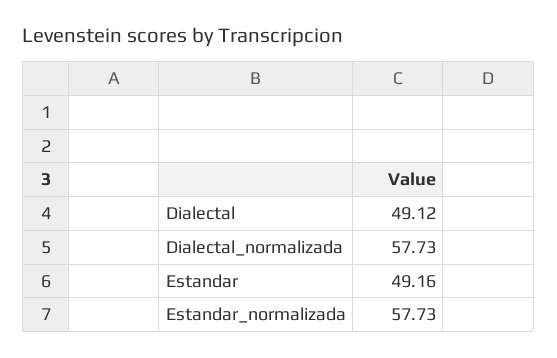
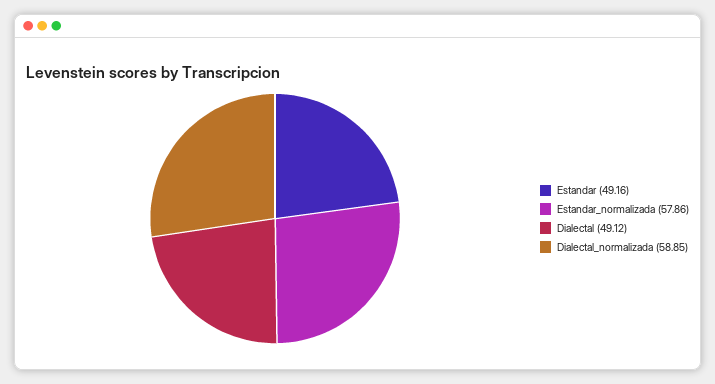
Dialectal_normalizada: 57.73 -> 58.85
Estandar_normalizada: 57.73 -> 57.86

